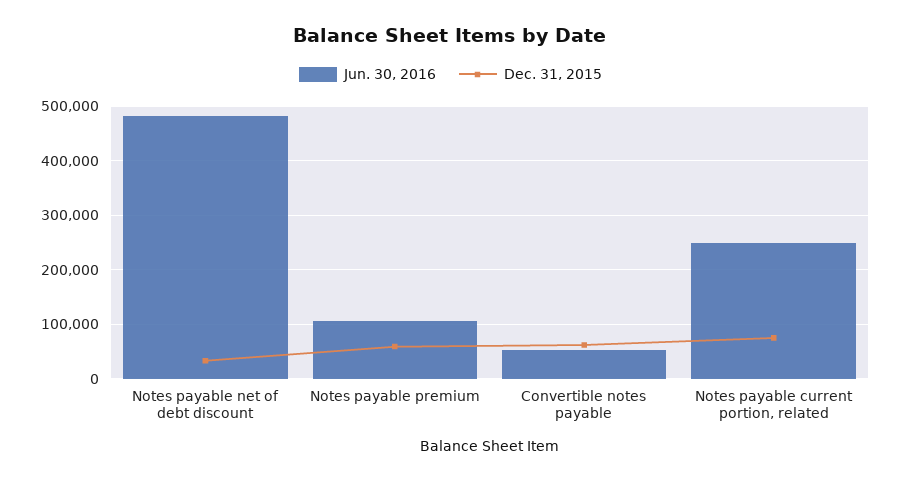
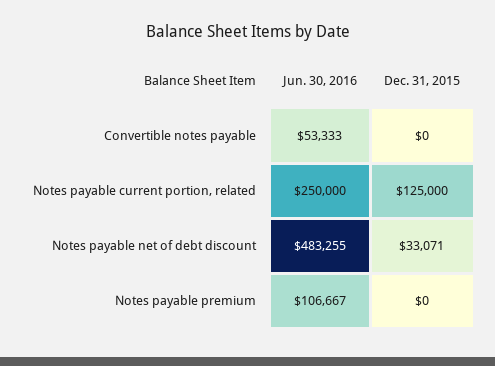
Dec. 31, 2015, Notes payable premium: 60000 -> 0
Dec. 31, 2015, Convertible notes payable: 60000 -> 0
Dec. 31, 2015, Notes payable current portion, related: 80000 -> 125000

